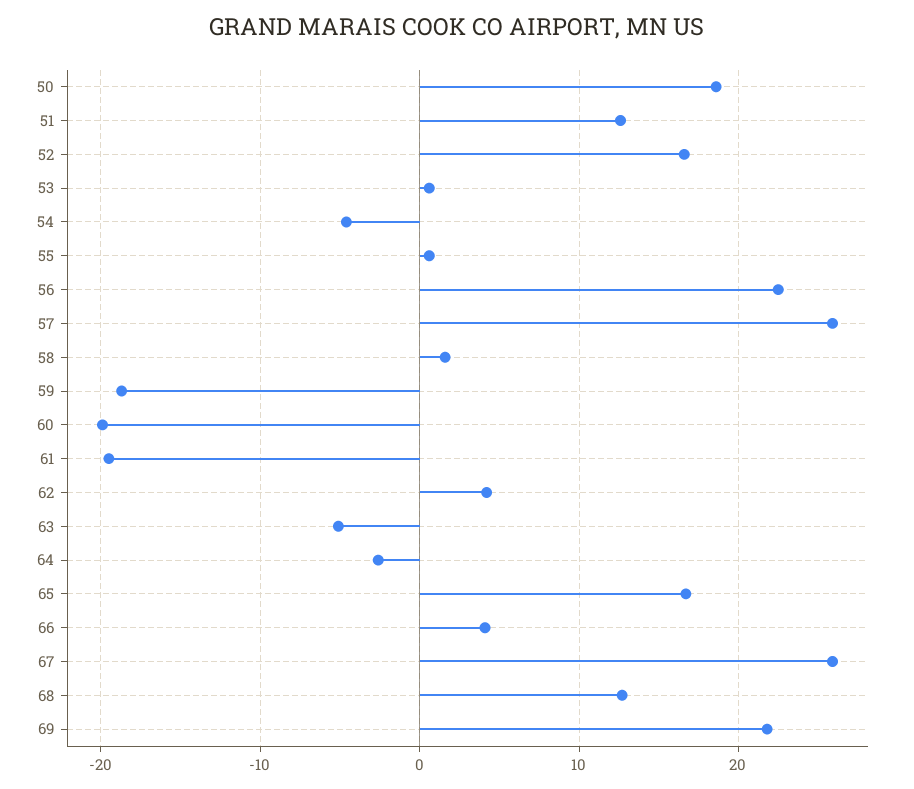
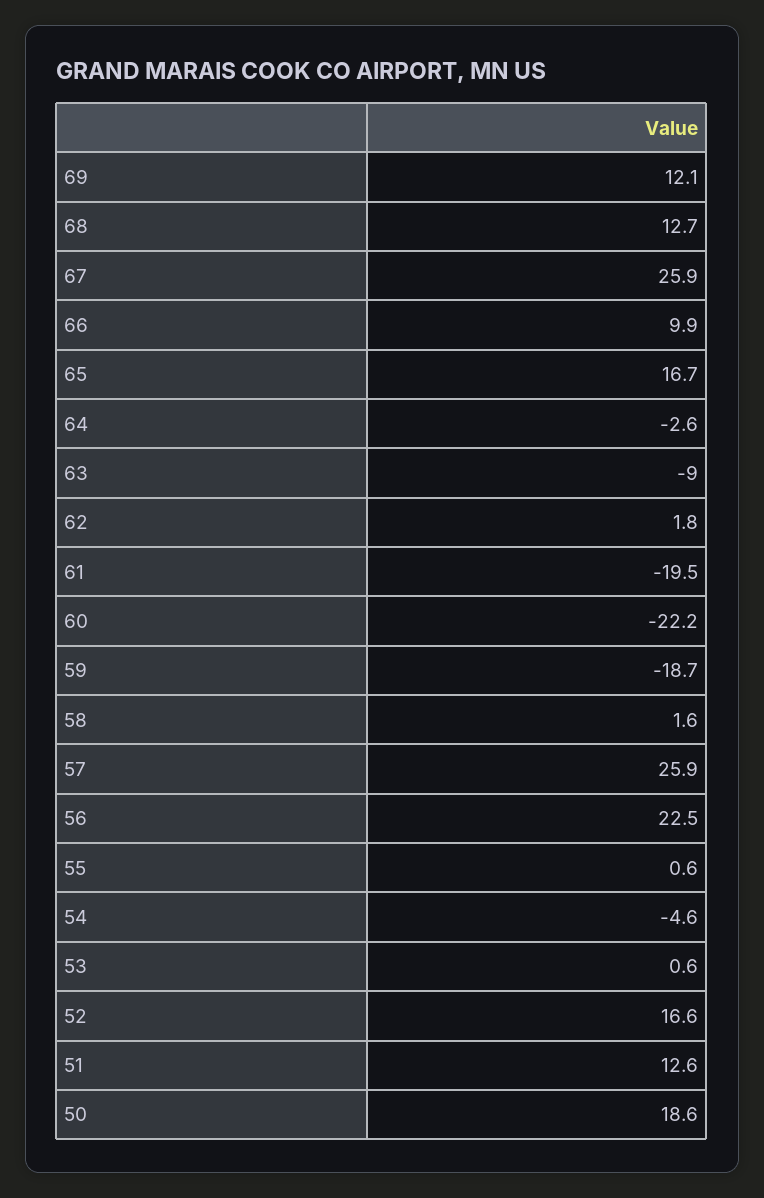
60: -20 -> -22.2
62: 4 -> 1.8
63: -5 -> -9
66: 4 -> 9.9
69: 22 -> 12.1

